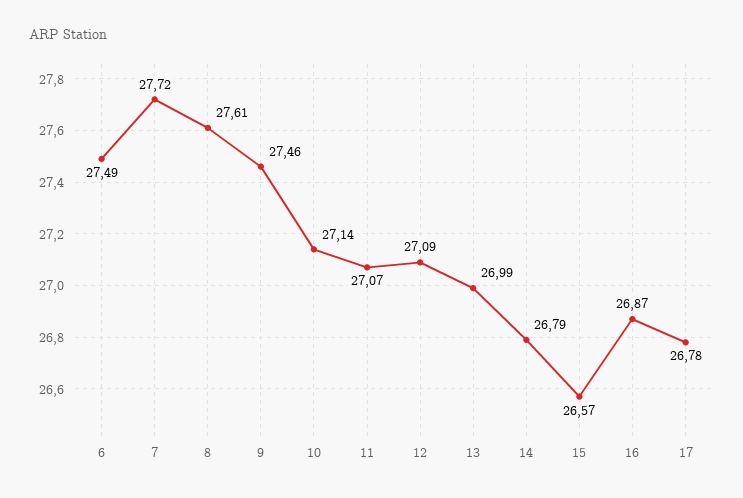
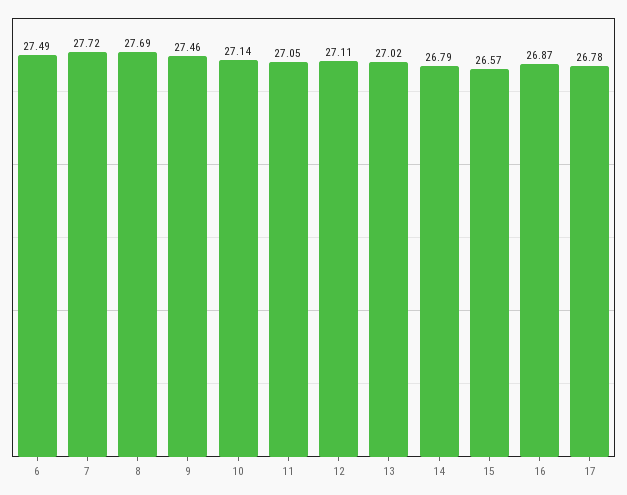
8: 27.61 -> 27.69
11: 27.07 -> 27.05
12: 27.09 -> 27.11
13: 26.99 -> 27.02

